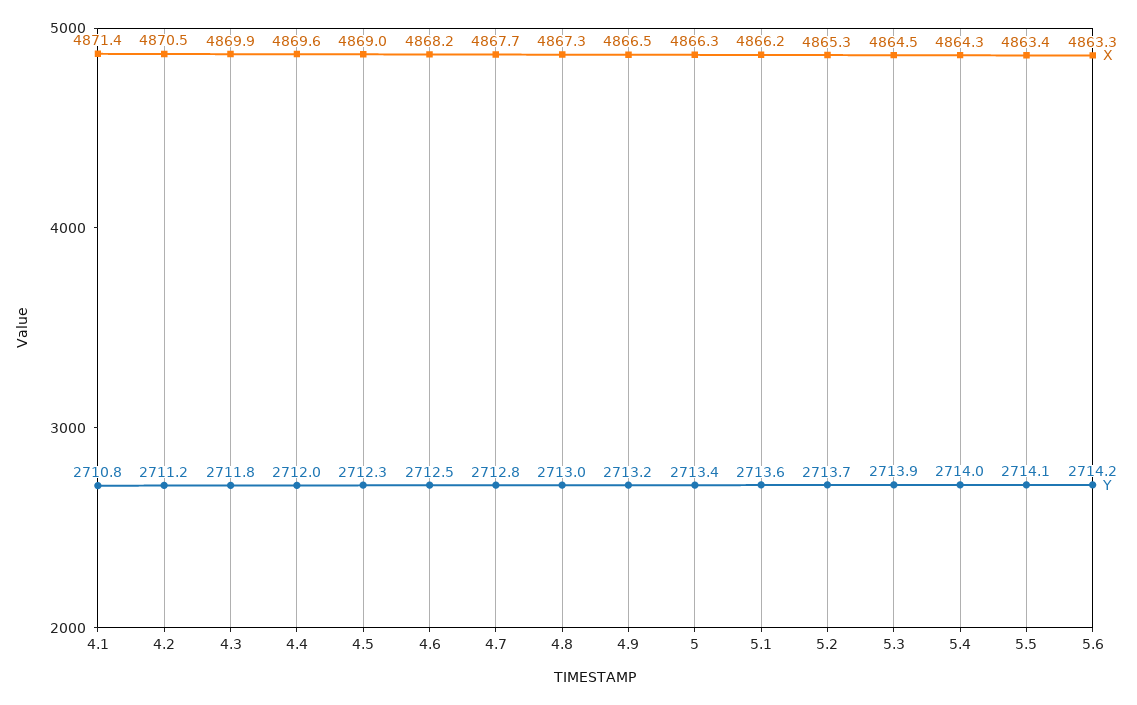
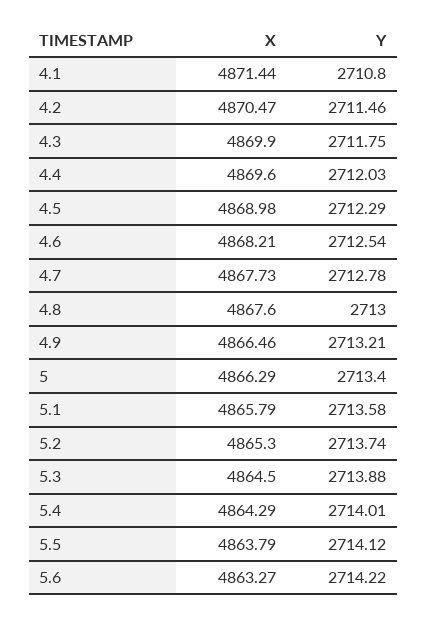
Y, 4.2: 2711.2 -> 2711.46
X, 4.8: 4867.3 -> 4867.6
X, 5.1: 4866.2 -> 4865.79
X, 5.5: 4863.4 -> 4863.79

